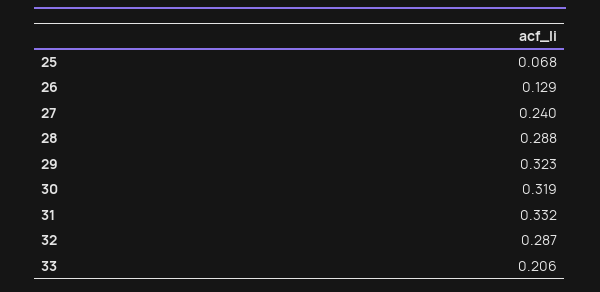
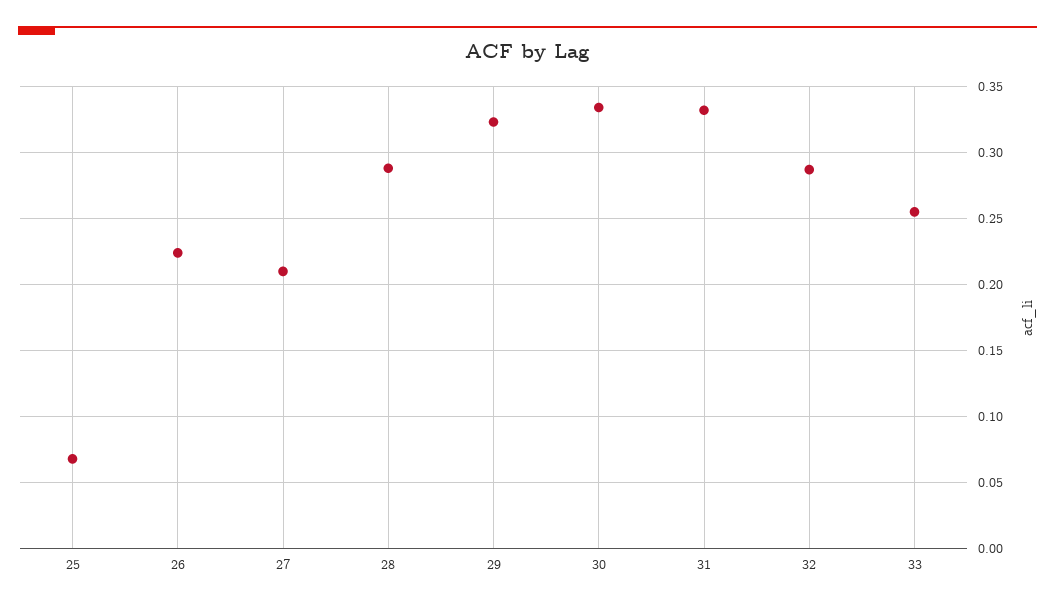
26: 0.129 -> 0.225
27: 0.24 -> 0.21
30: 0.319 -> 0.335
33: 0.206 -> 0.255

